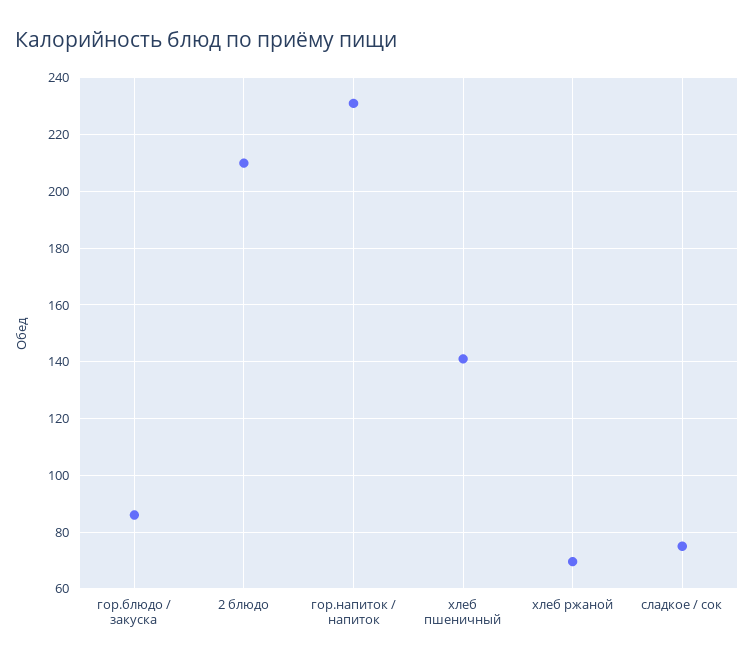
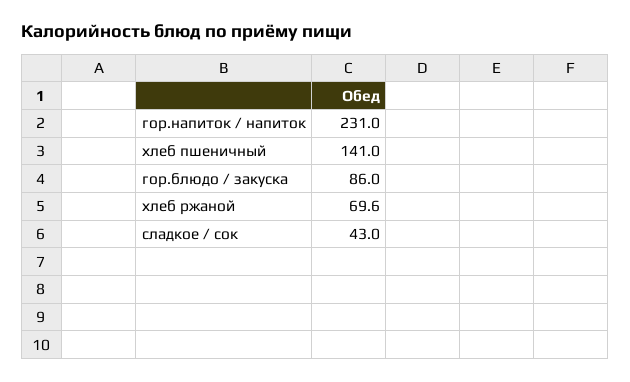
2 блюдо: 210 -> none
сладкое / сок: 75 -> 43

